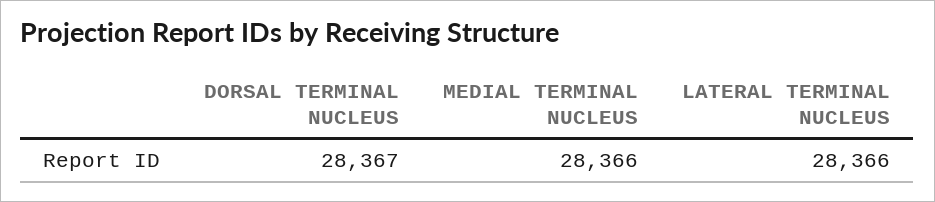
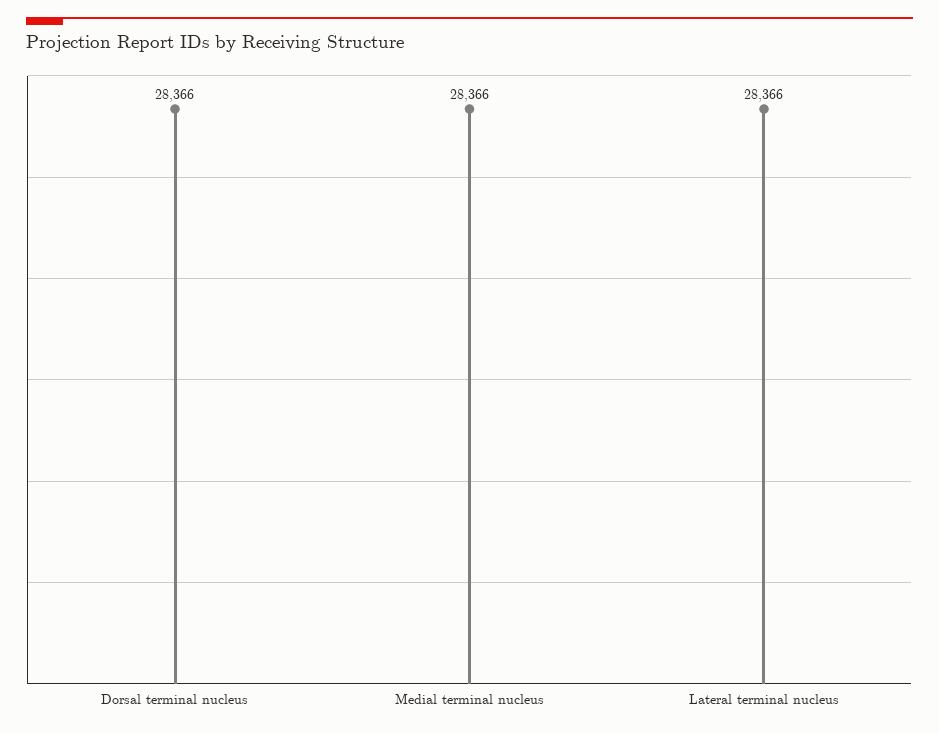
DORSAL TERMINAL NUCLEUS: 28367 -> 28366

